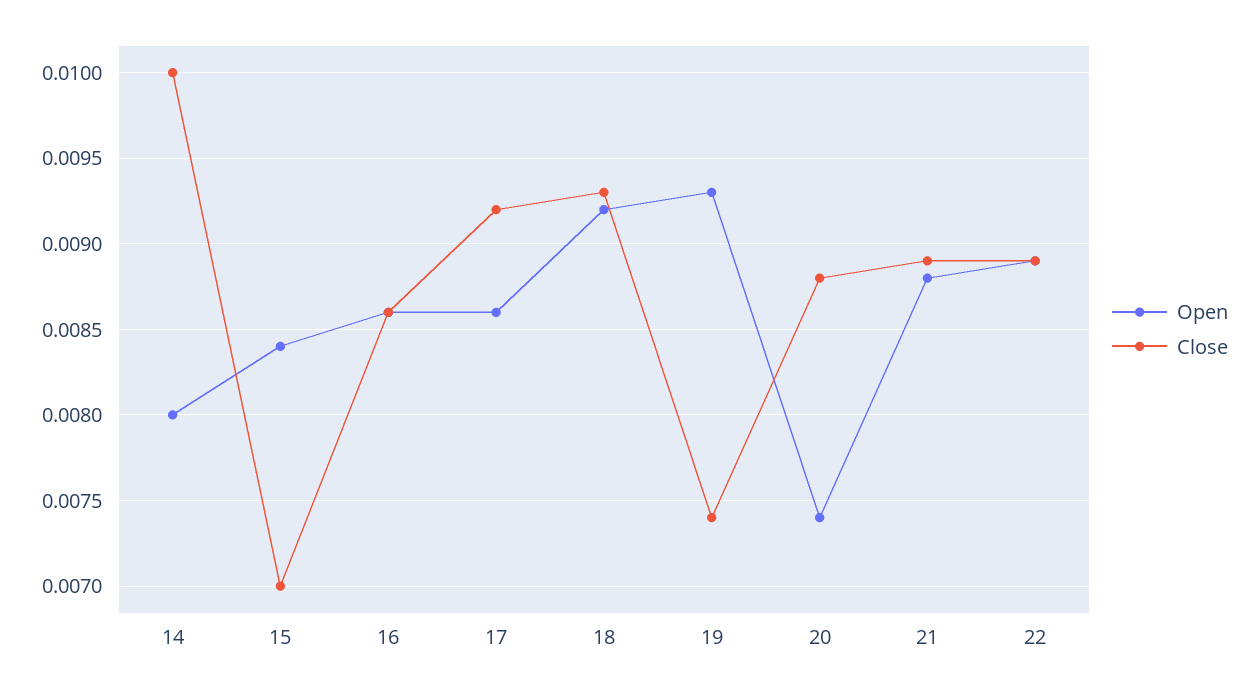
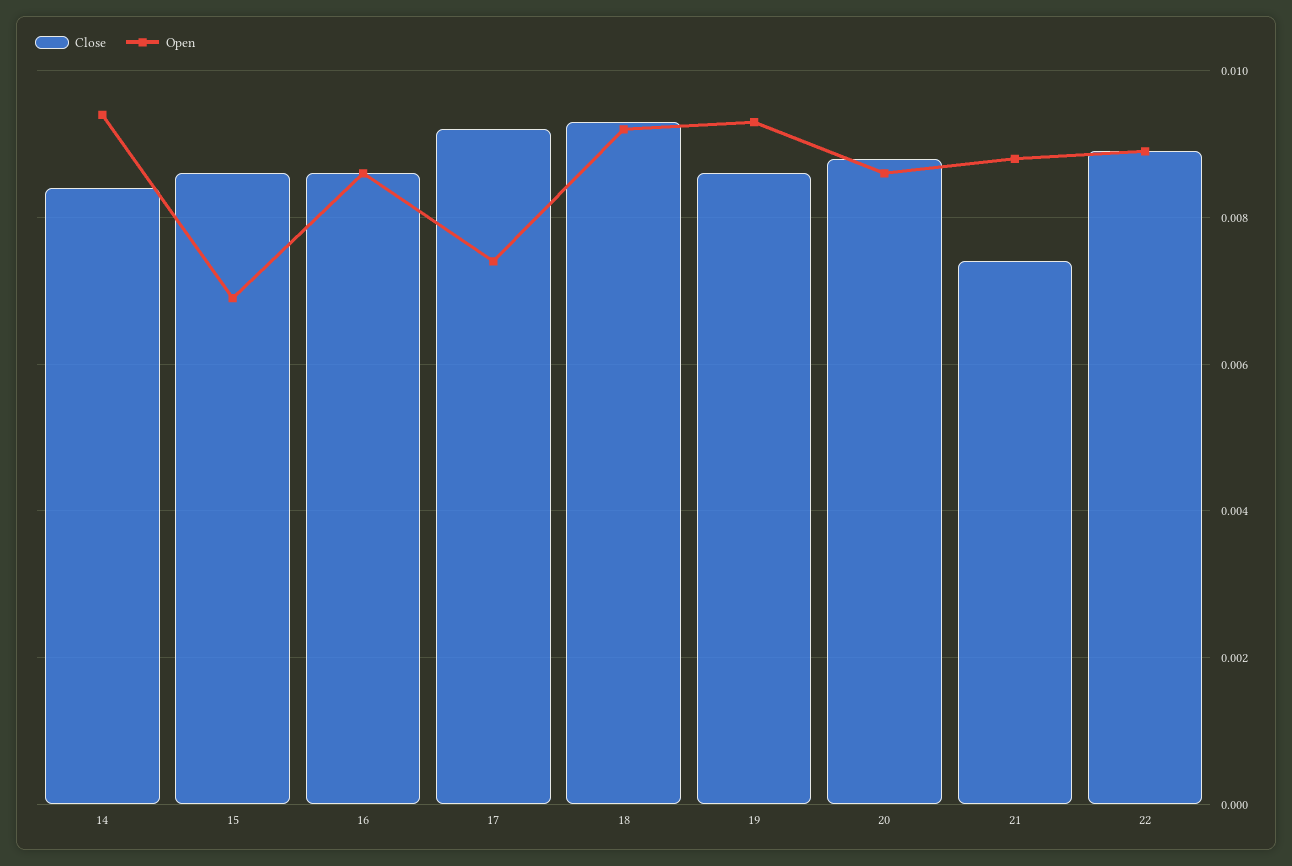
Open, 14: 0.008 -> 0.0095
Close, 14: 0.01 -> 0.0085
Open, 15: 0.0084 -> 0.007
Close, 15: 0.007 -> 0.0085
Open, 17: 0.0086 -> 0.0075
Close, 19: 0.0074 -> 0.0085
Open, 20: 0.0074 -> 0.0085
Close, 21: 0.0089 -> 0.0075

